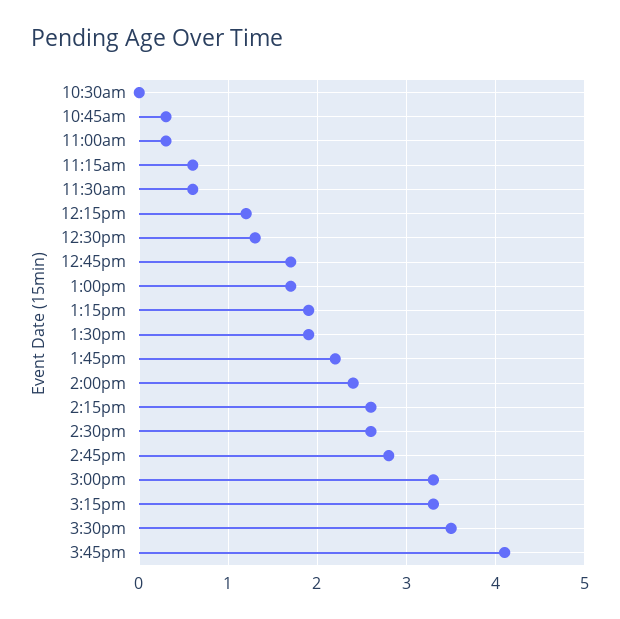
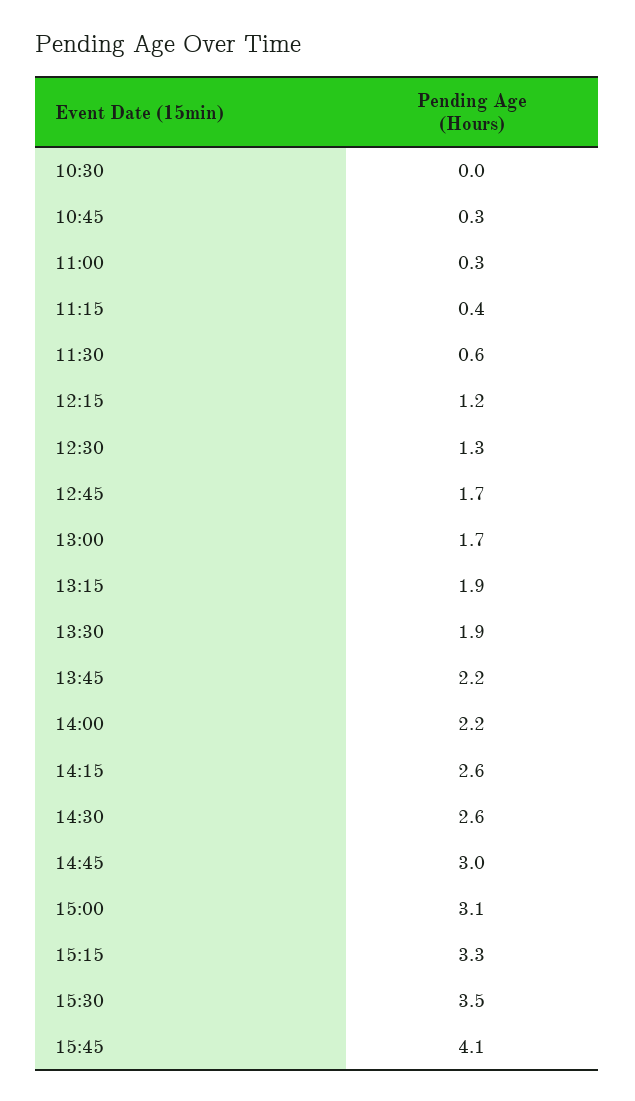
11:15am: 0.6 -> 0.4
2:00pm: 2.4 -> 2.2
2:45pm: 2.8 -> 3
3:00pm: 3.3 -> 3.1

